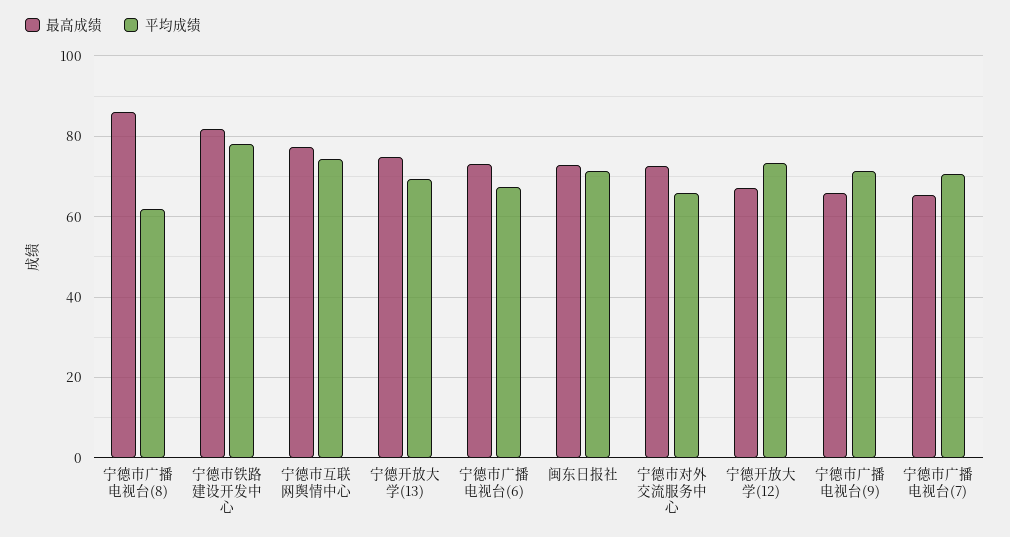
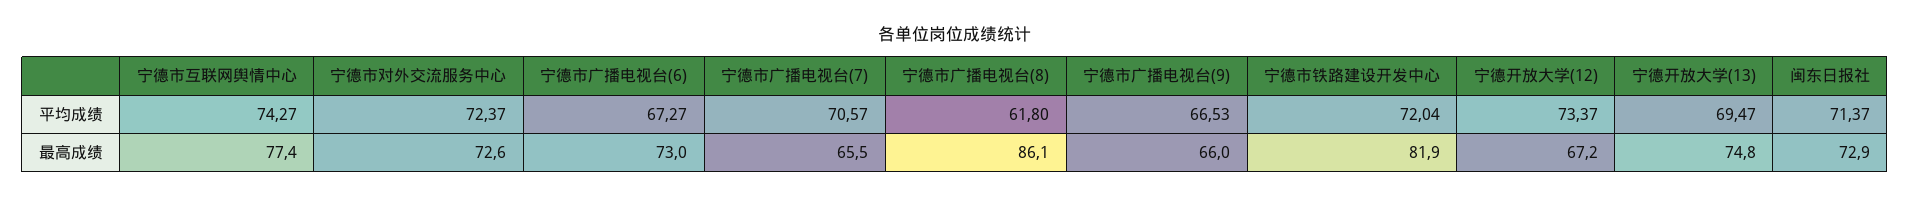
平均成绩, 宁德市铁路建设开发中心: 78 -> 72.04
平均成绩, 宁德市对外交流服务中心: 66 -> 72.37
平均成绩, 宁德市广播电视台(9): 72 -> 66.53

